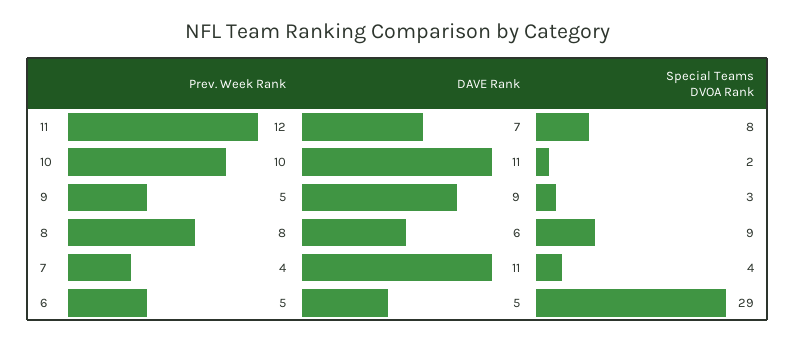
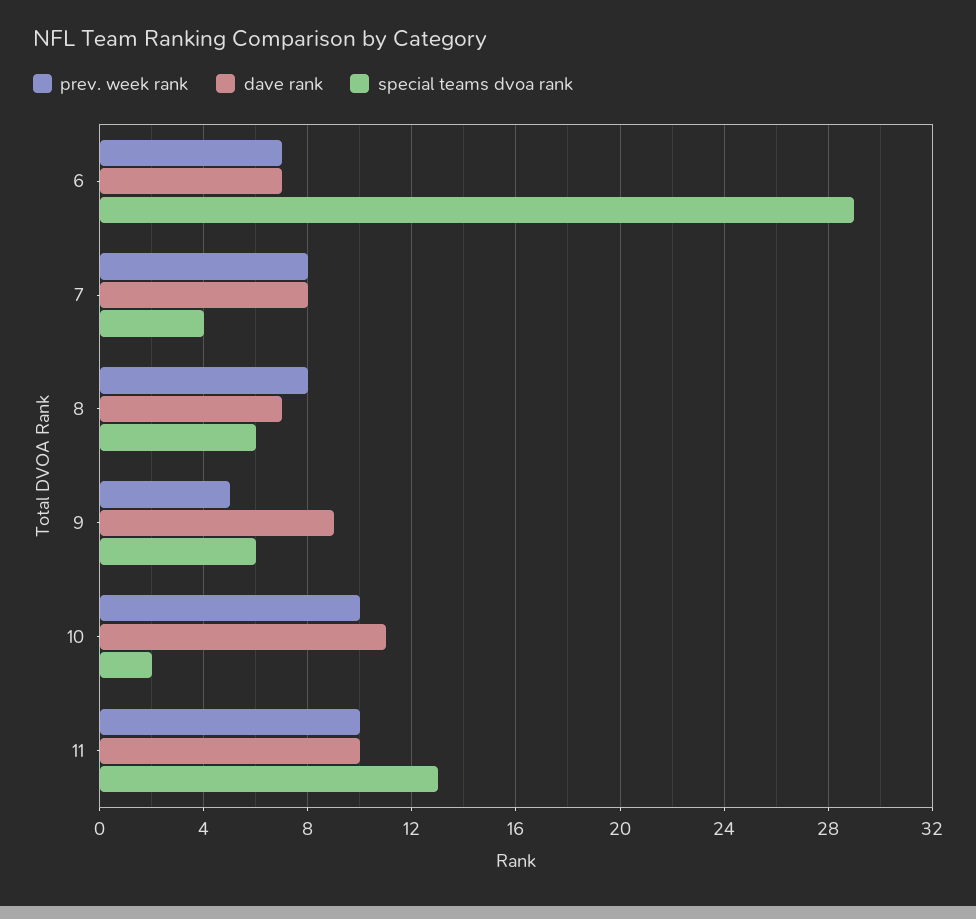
Prev. Week Rank, 11: 12 -> 10
DAVE Rank, 11: 7 -> 10
Special Teams DVOA Rank, 11: 8 -> 13
Special Teams DVOA Rank, 9: 3 -> 6
DAVE Rank, 8: 6 -> 7
Special Teams DVOA Rank, 8: 9 -> 6
Prev. Week Rank, 7: 4 -> 8
DAVE Rank, 7: 11 -> 8
Prev. Week Rank, 6: 5 -> 7
DAVE Rank, 6: 5 -> 7

